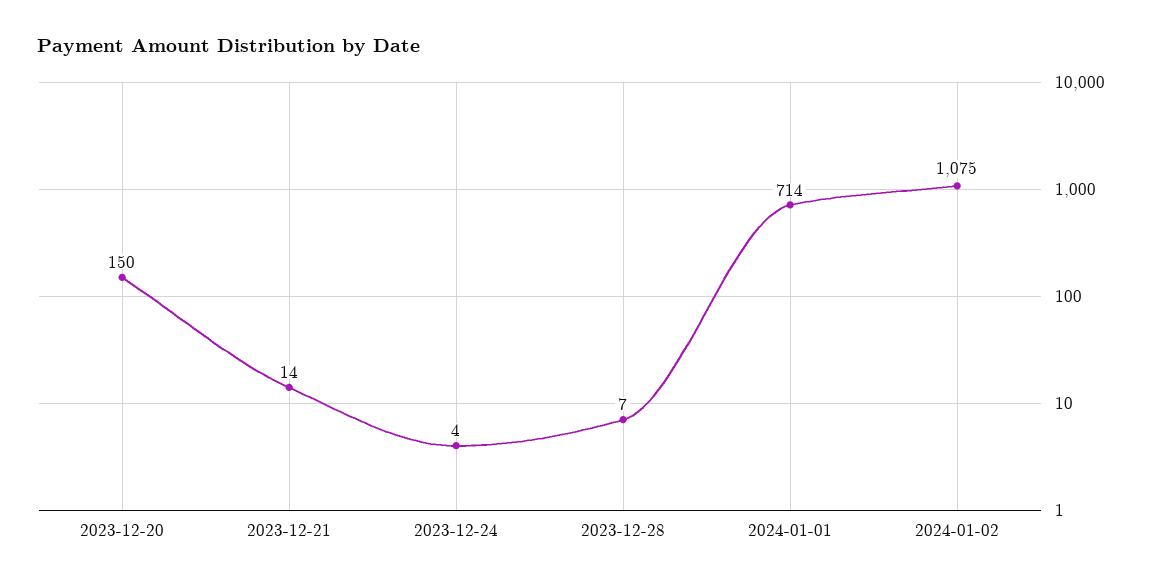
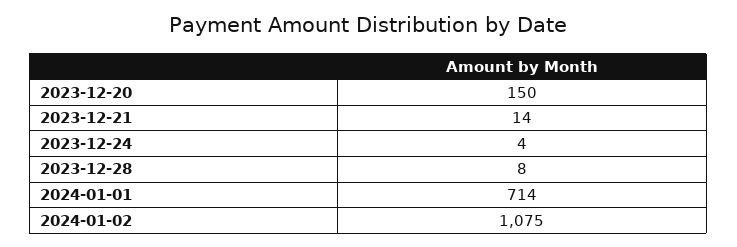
2023-12-28: 7 -> 8

